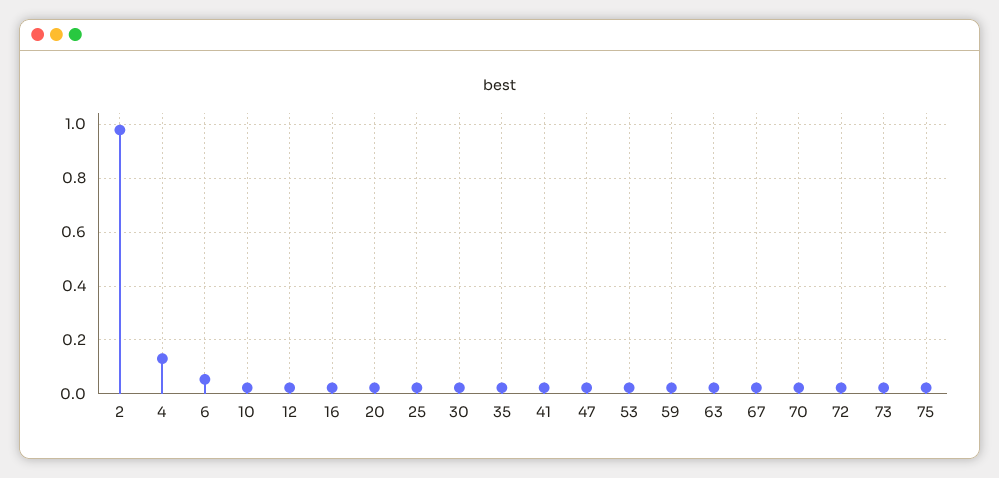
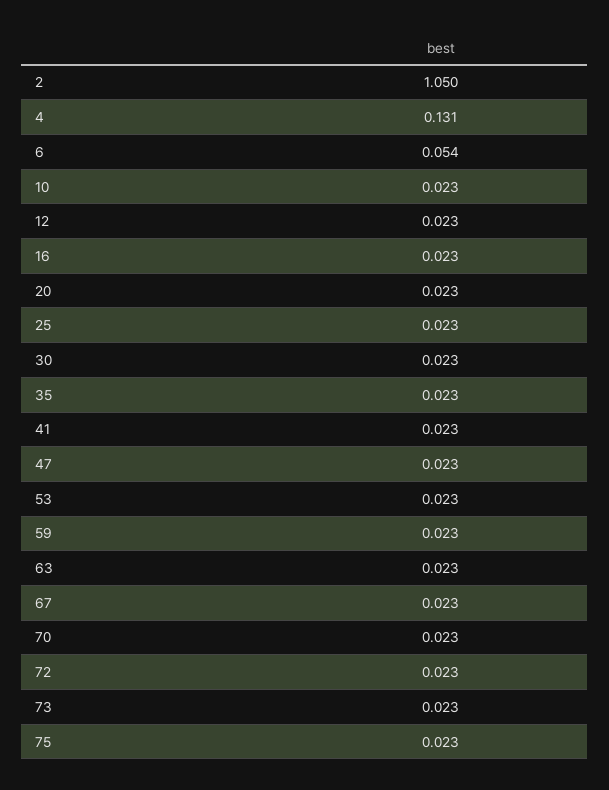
2: 0.975 -> 1.05

